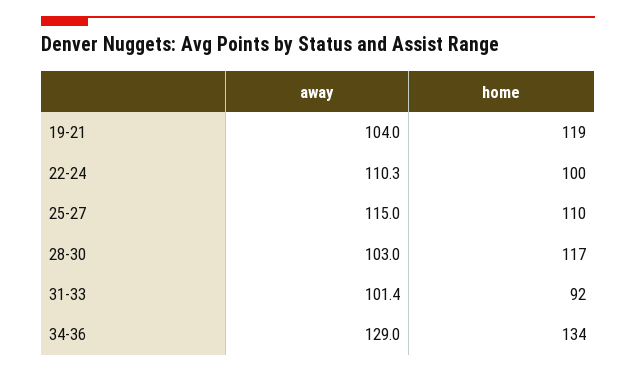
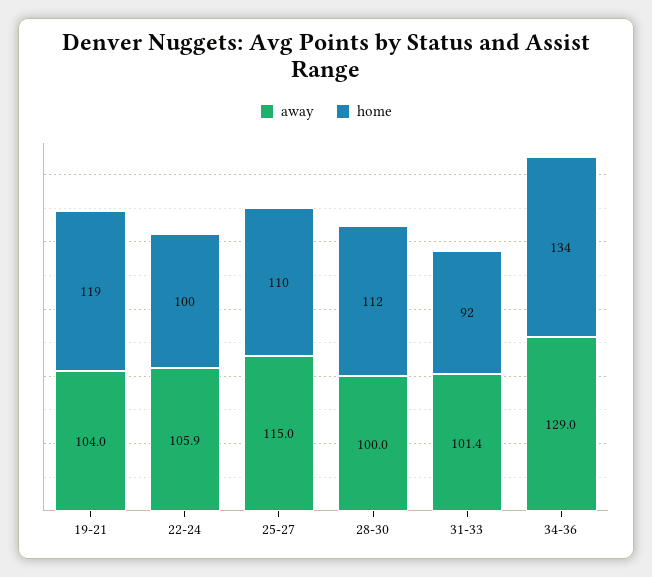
away, 22-24: 110.3 -> 105.9
away, 28-30: 103 -> 100
home, 28-30: 117 -> 112

